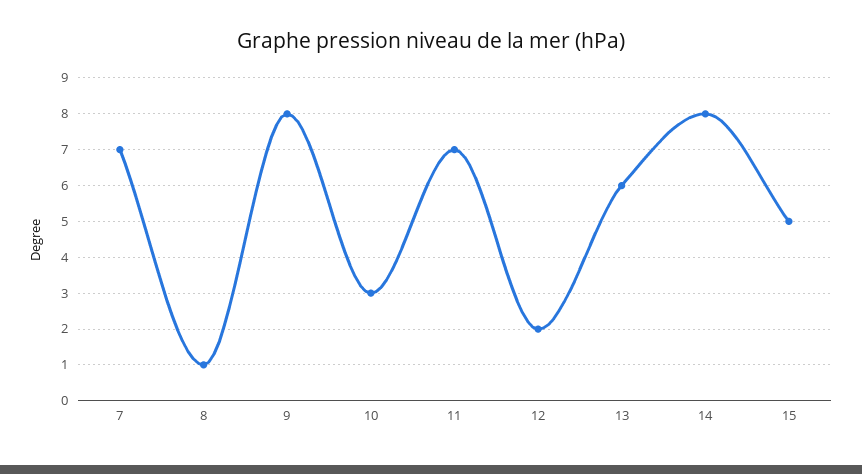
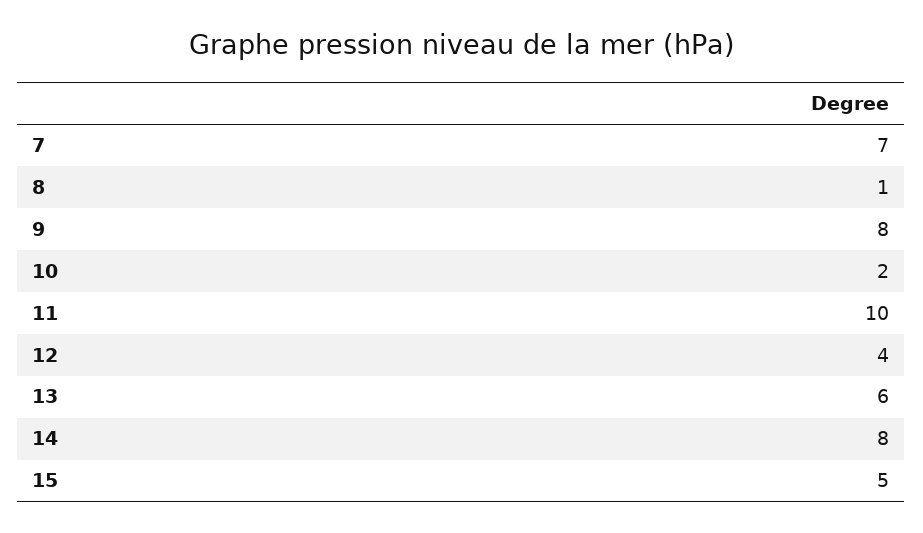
10: 3 -> 2
11: 7 -> 10
12: 2 -> 4

